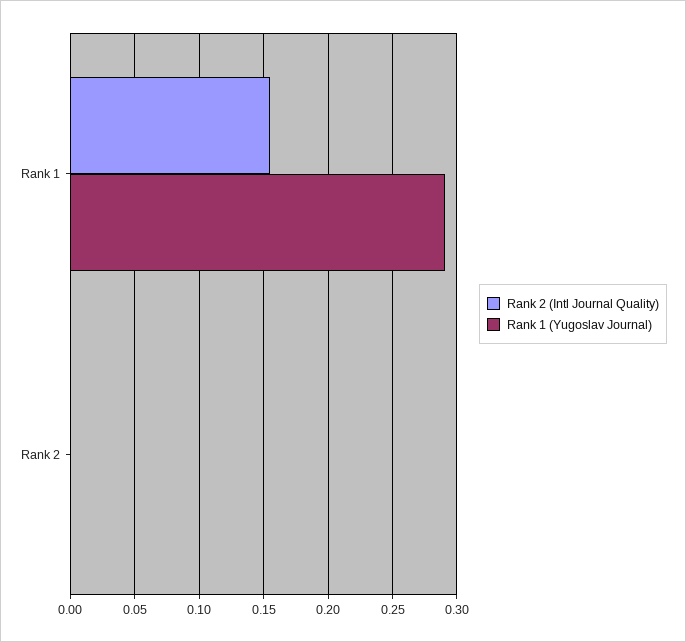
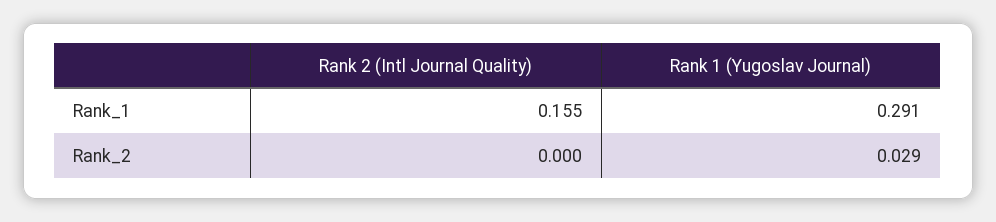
Rank 1 (Yugoslav Journal), Rank 2: 0 -> 0.029

